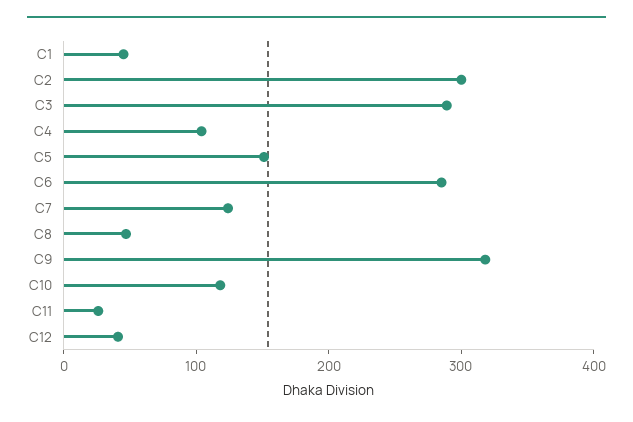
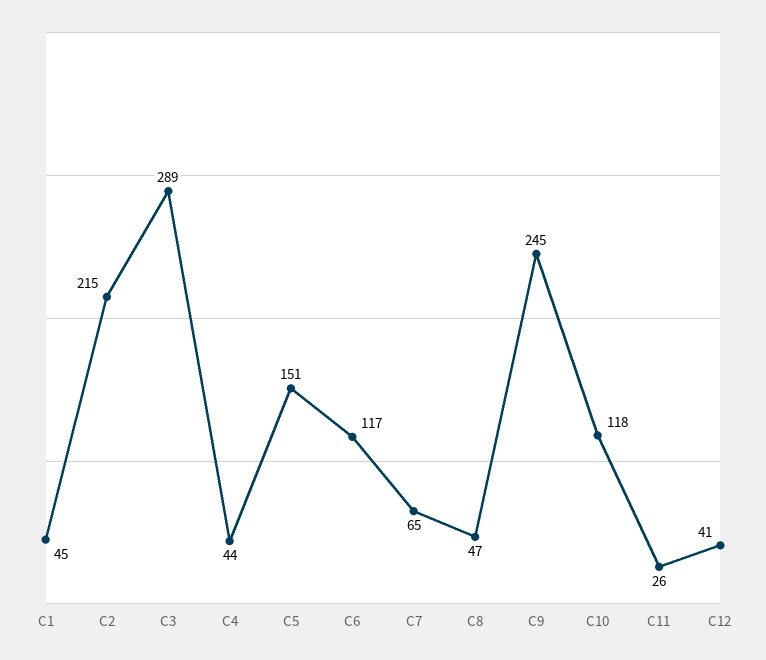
C2: 300 -> 215
C4: 100 -> 44
C6: 280 -> 117
C7: 120 -> 65
C9: 320 -> 245

